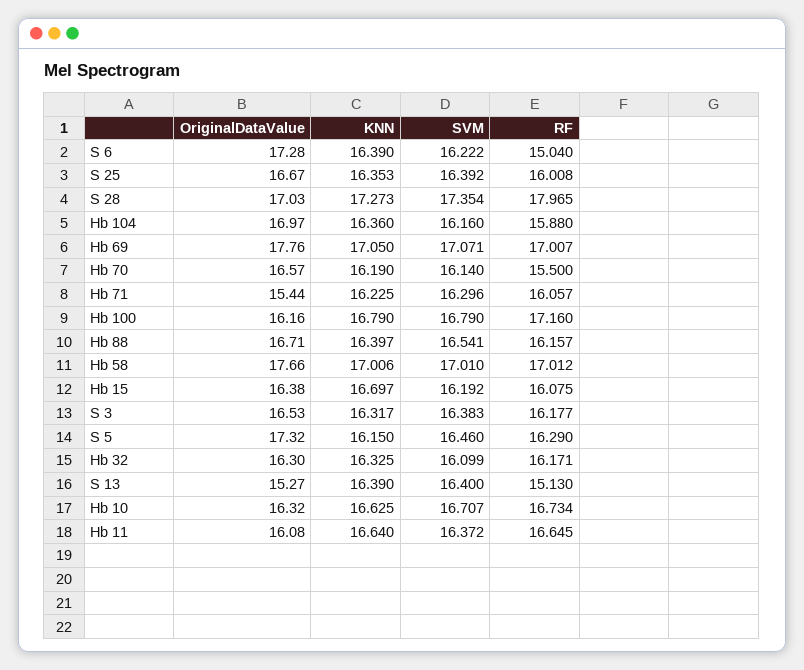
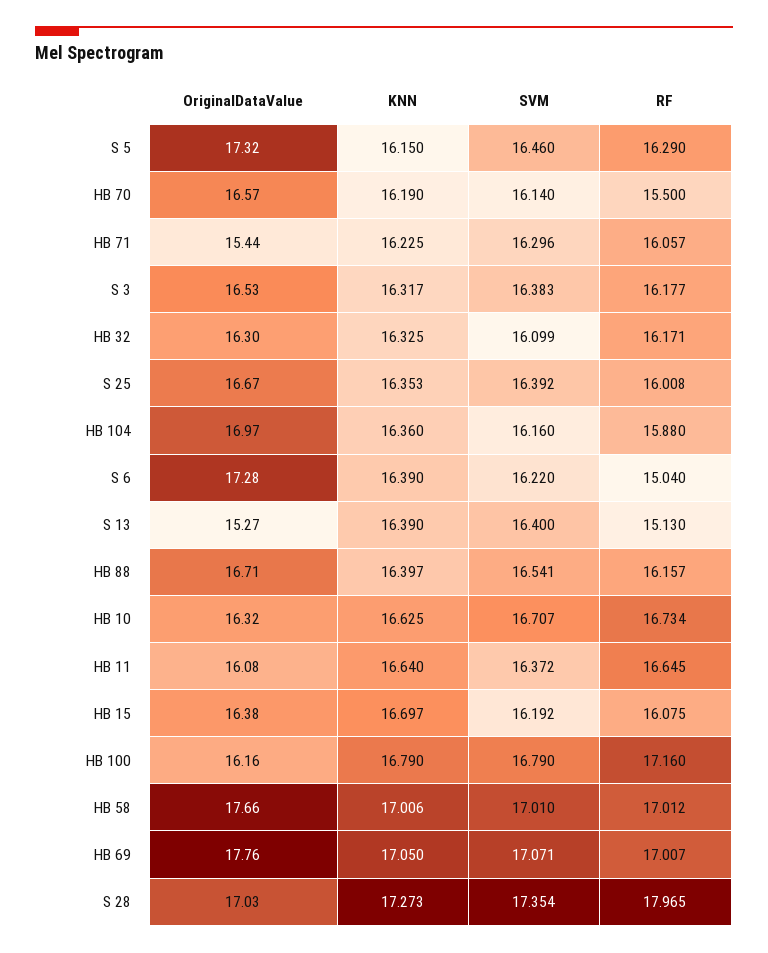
SVM, S 6: 16.222 -> 16.22

